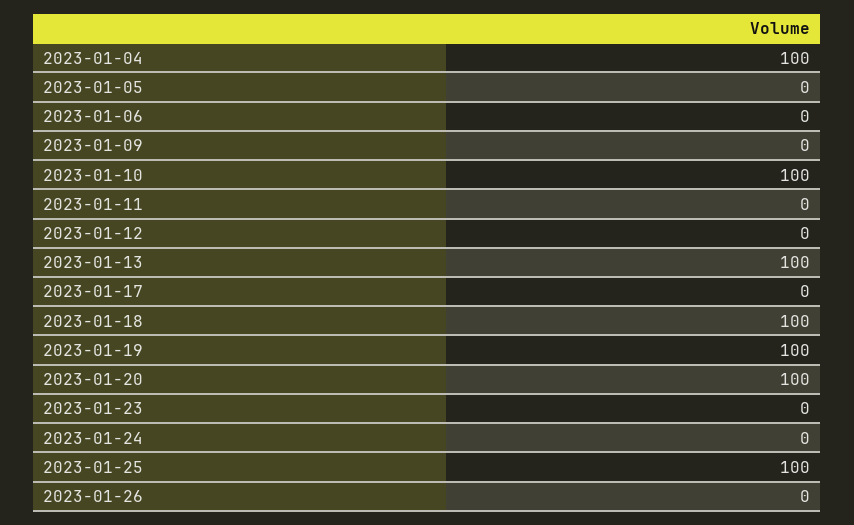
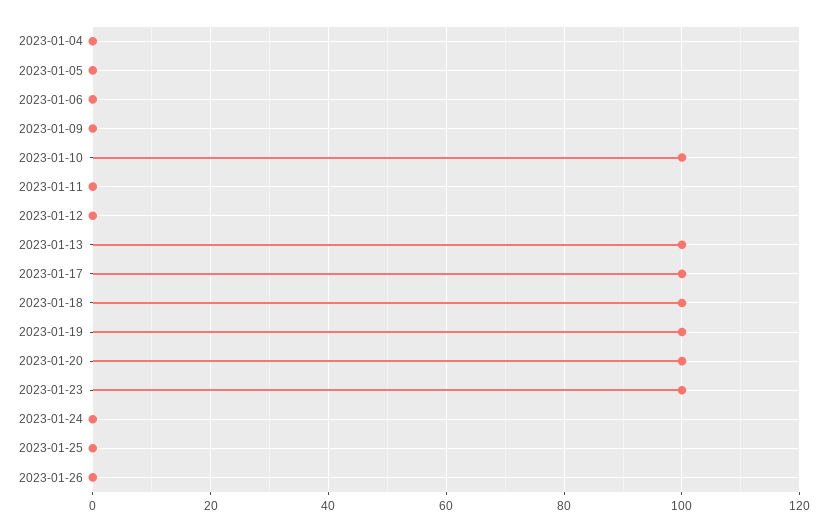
2023-01-04: 100 -> 0
2023-01-17: 0 -> 100
2023-01-23: 0 -> 100
2023-01-25: 100 -> 0

